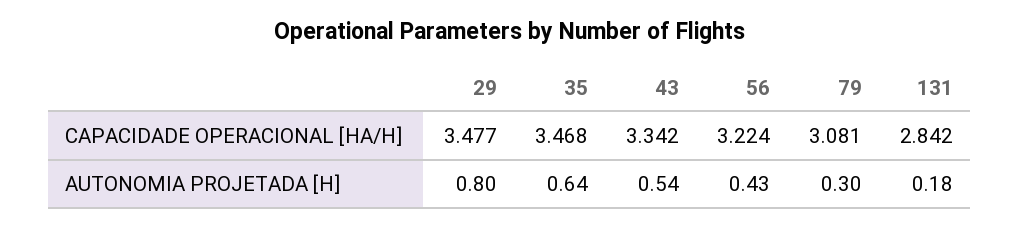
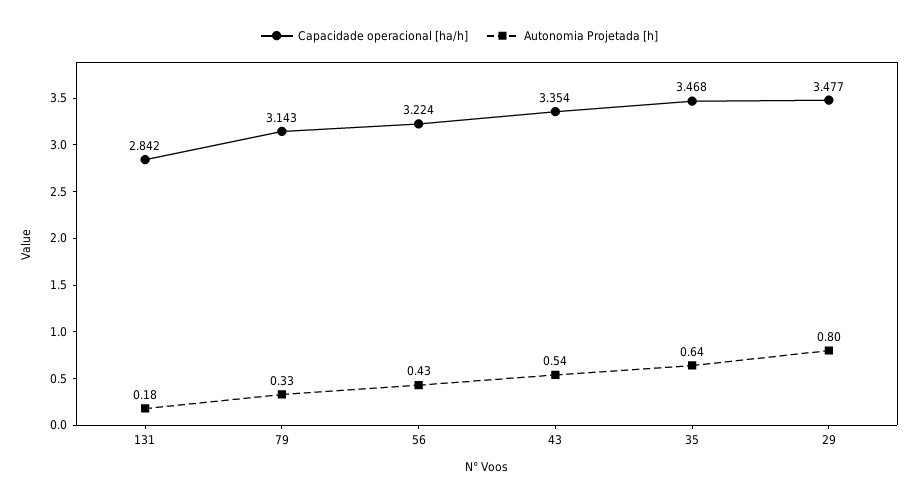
CAPACIDADE OPERACIONAL [HA/H], 43: 3.342 -> 3.354
CAPACIDADE OPERACIONAL [HA/H], 79: 3.081 -> 3.143
AUTONOMIA PROJETADA [H], 79: 0.3 -> 0.33

